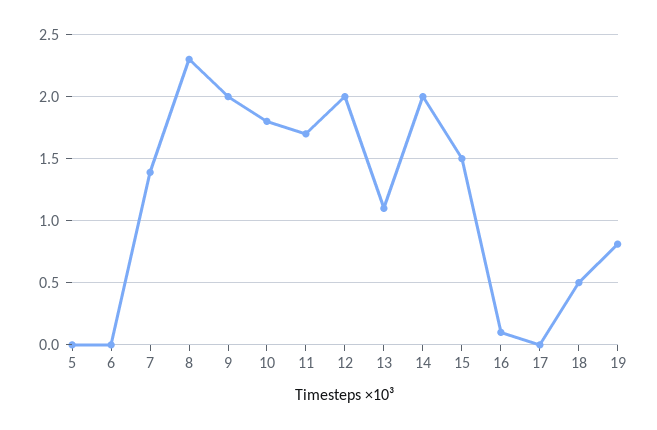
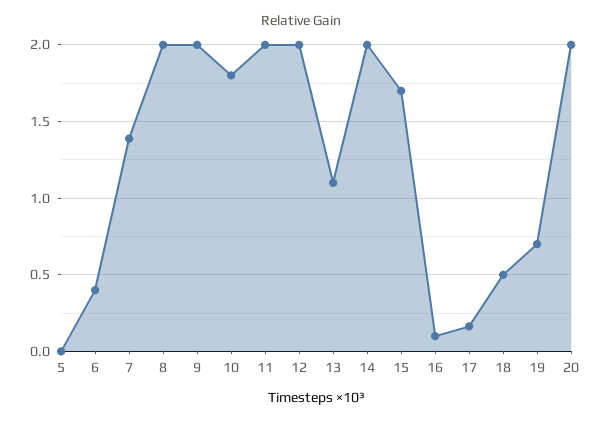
6: 0 -> 0.4
8: 2.3 -> 2
11: 1.7 -> 2
15: 1.5 -> 1.7
17: 0 -> 0.15
19: 0.8 -> 0.7
20: none -> 2

